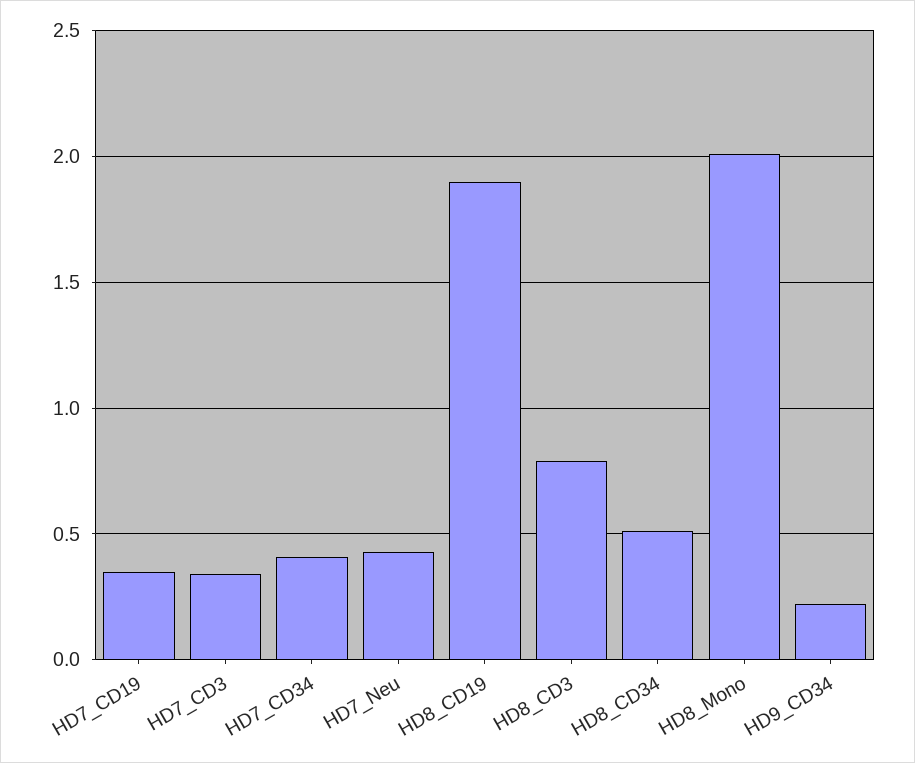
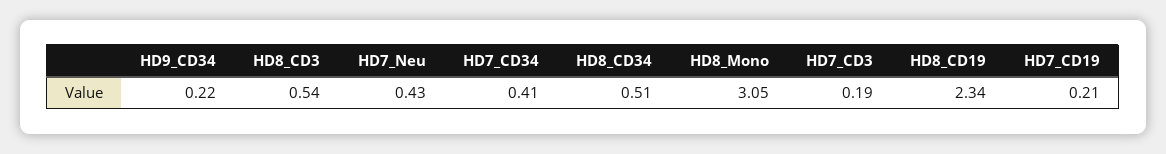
HD7_CD19: 0.35 -> 0.21
HD7_CD3: 0.35 -> 0.19
HD8_CD19: 1.9 -> 2.34
HD8_CD3: 0.8 -> 0.54
HD8_Mono: 2 -> 3.05

